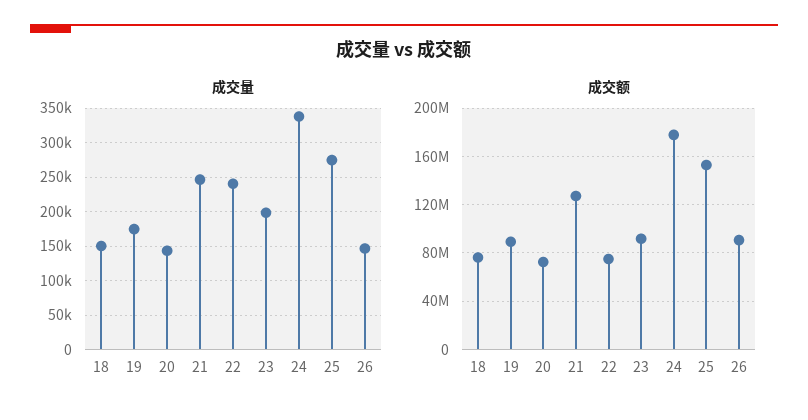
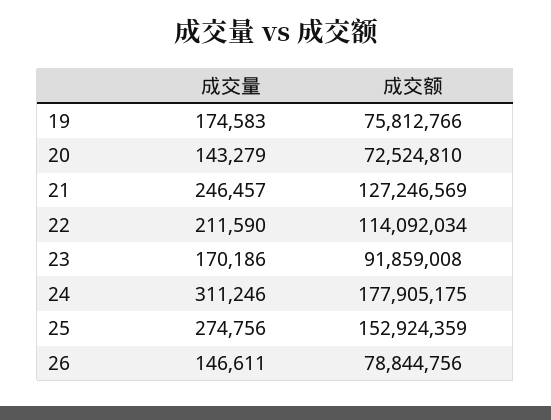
成交量, 18: 150000 -> none
成交量, 22: 240000 -> 211590
成交量, 23: 200000 -> 170186
成交量, 24: 340000 -> 311246
成交额, 18: 75000000 -> none
成交额, 19: 90000000 -> 75812766
成交额, 22: 75000000 -> 114092034
成交额, 26: 90000000 -> 78844756

